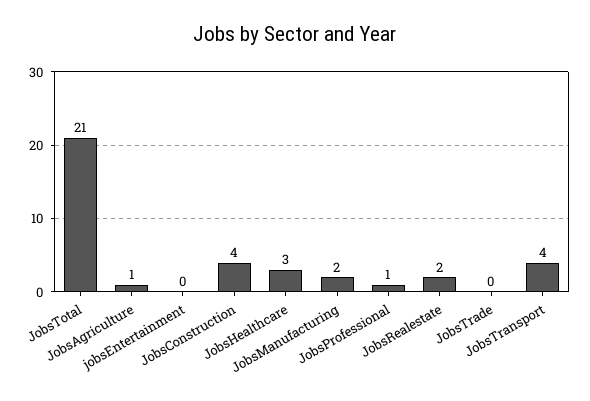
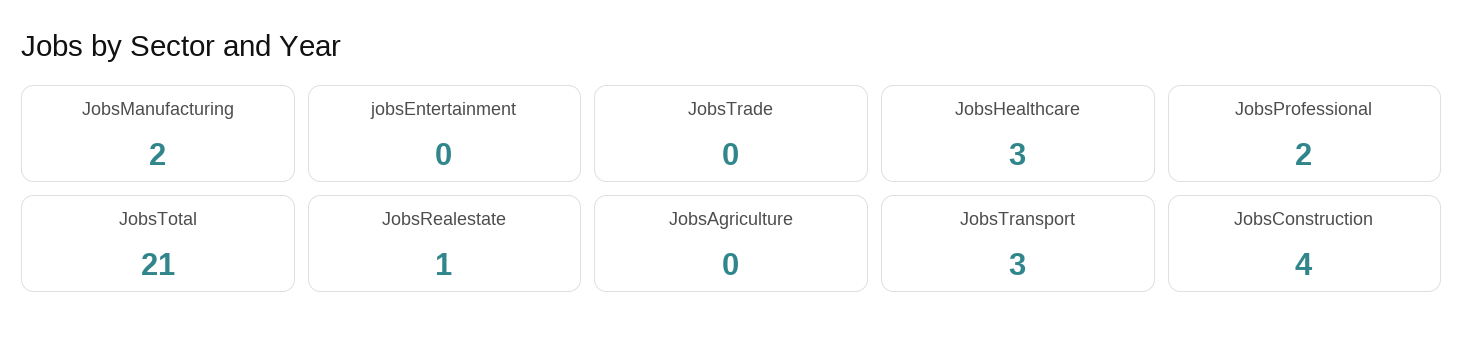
JobsAgriculture: 1 -> 0
JobsProfessional: 1 -> 2
JobsRealestate: 2 -> 1
JobsTransport: 4 -> 3

